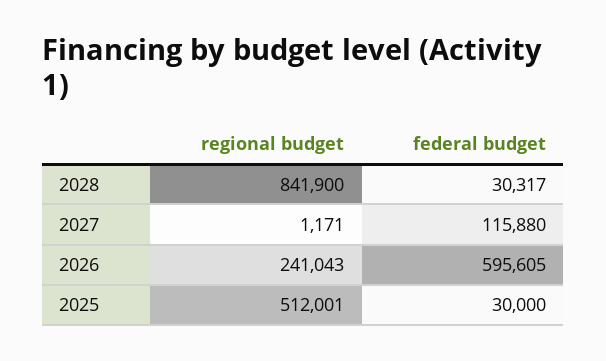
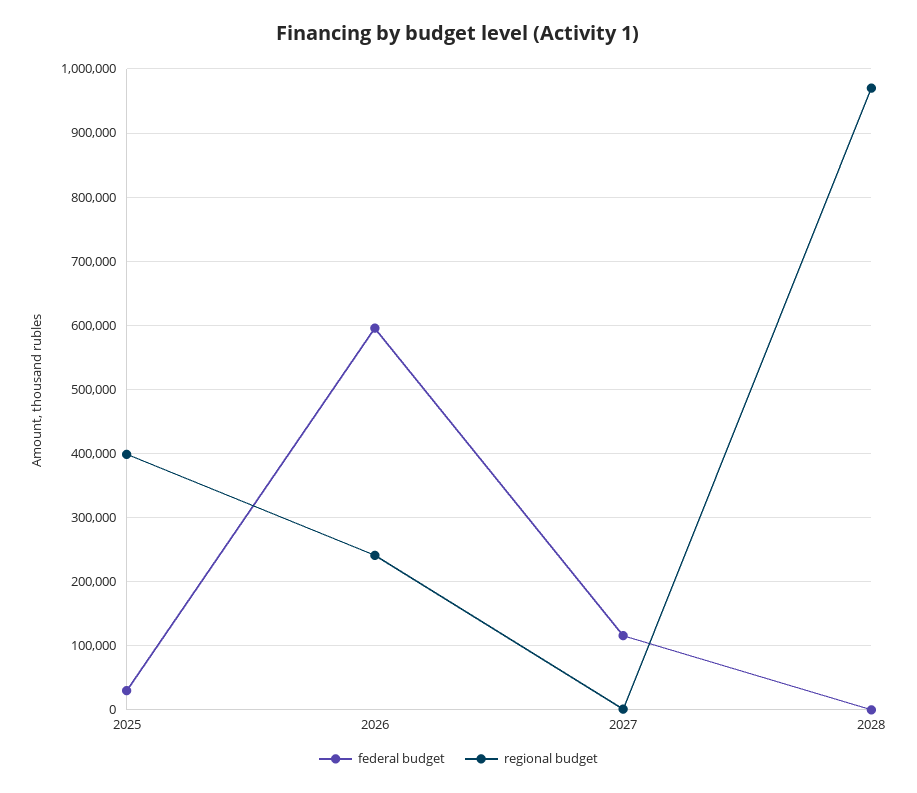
regional budget, 2028: 841900 -> 970000
federal budget, 2028: 30317 -> 0
regional budget, 2025: 512001 -> 400000

